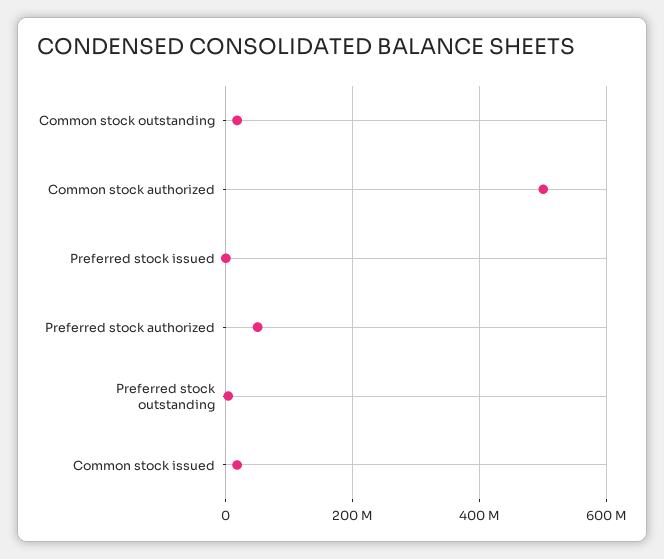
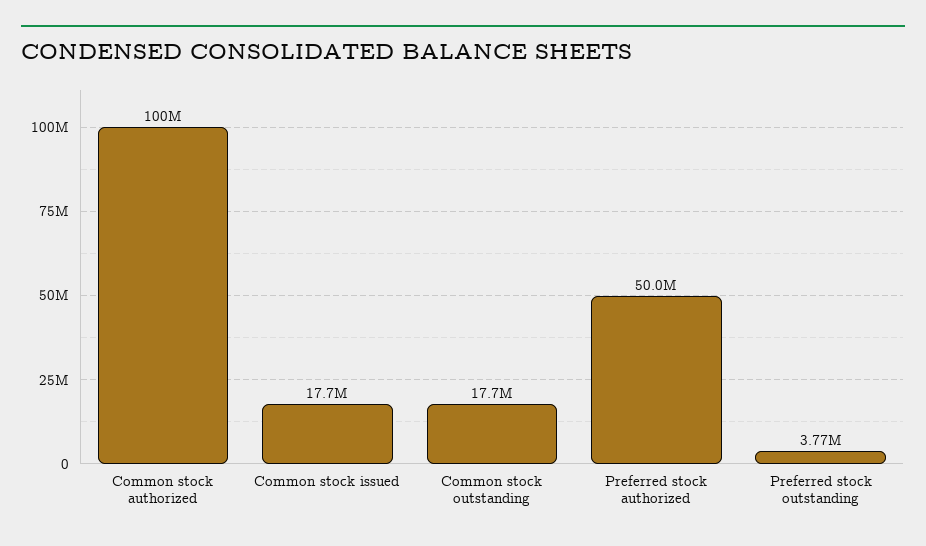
Common stock authorized: 500000000 -> 100000000
Preferred stock issued: 0 -> none

